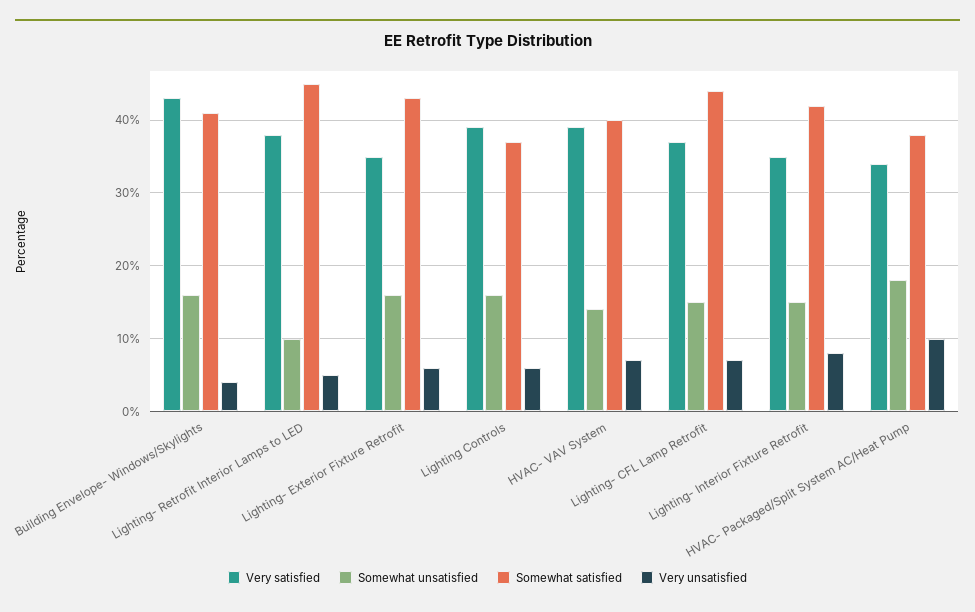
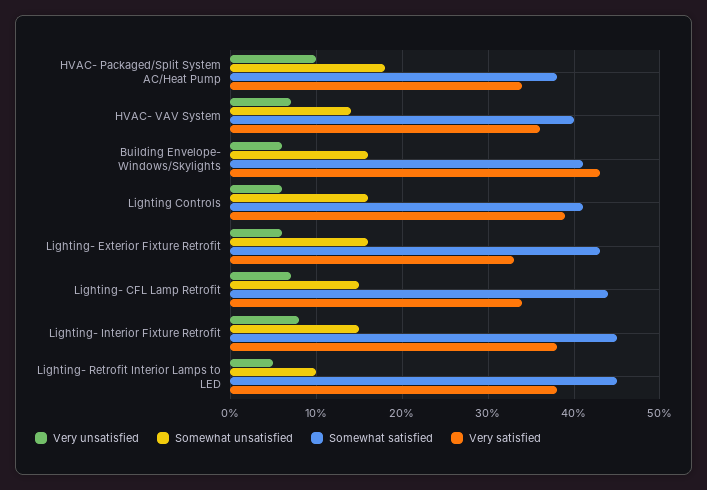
Very unsatisfied, Building Envelope- Windows/Skylights: 4 -> 6
Very satisfied, Lighting- Exterior Fixture Retrofit: 35 -> 33
Somewhat satisfied, Lighting Controls: 37 -> 41
Very satisfied, HVAC- VAV System: 39 -> 36
Very satisfied, Lighting- CFL Lamp Retrofit: 37 -> 34
Very satisfied, Lighting- Interior Fixture Retrofit: 35 -> 38
Somewhat satisfied, Lighting- Interior Fixture Retrofit: 42 -> 45

